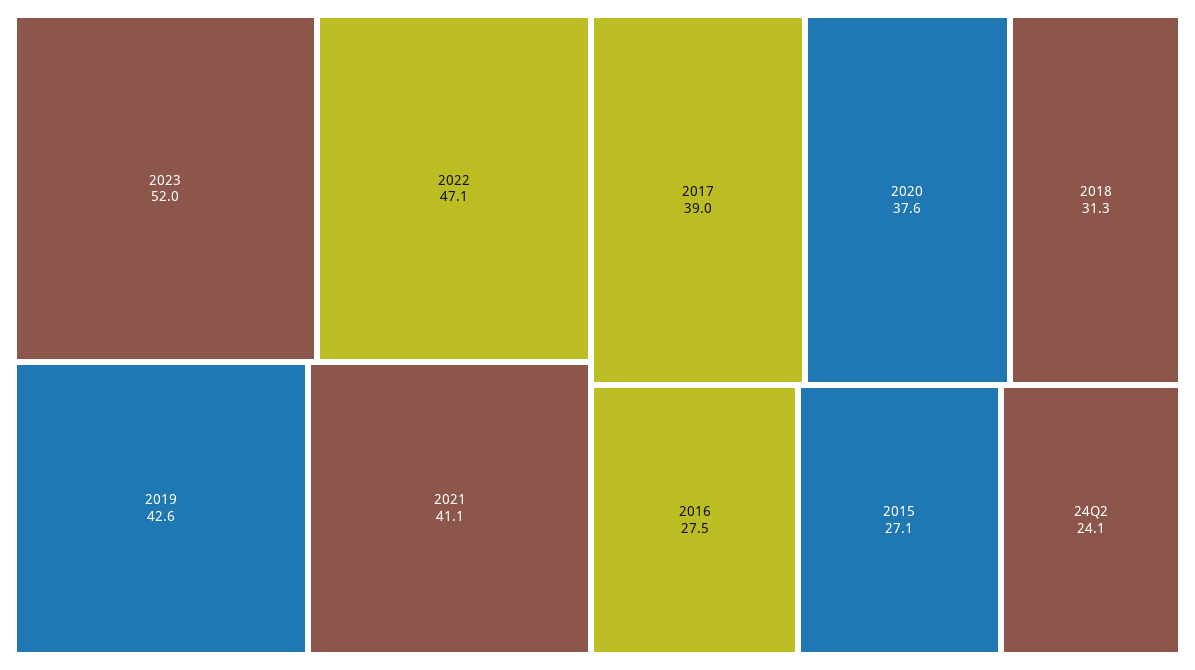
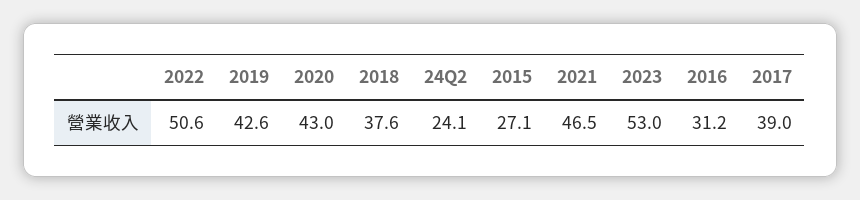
2023: 52 -> 53
2022: 47.1 -> 50.6
2021: 41.1 -> 46.5
2020: 37.6 -> 43
2018: 31.3 -> 37.6
2016: 27.5 -> 31.2

